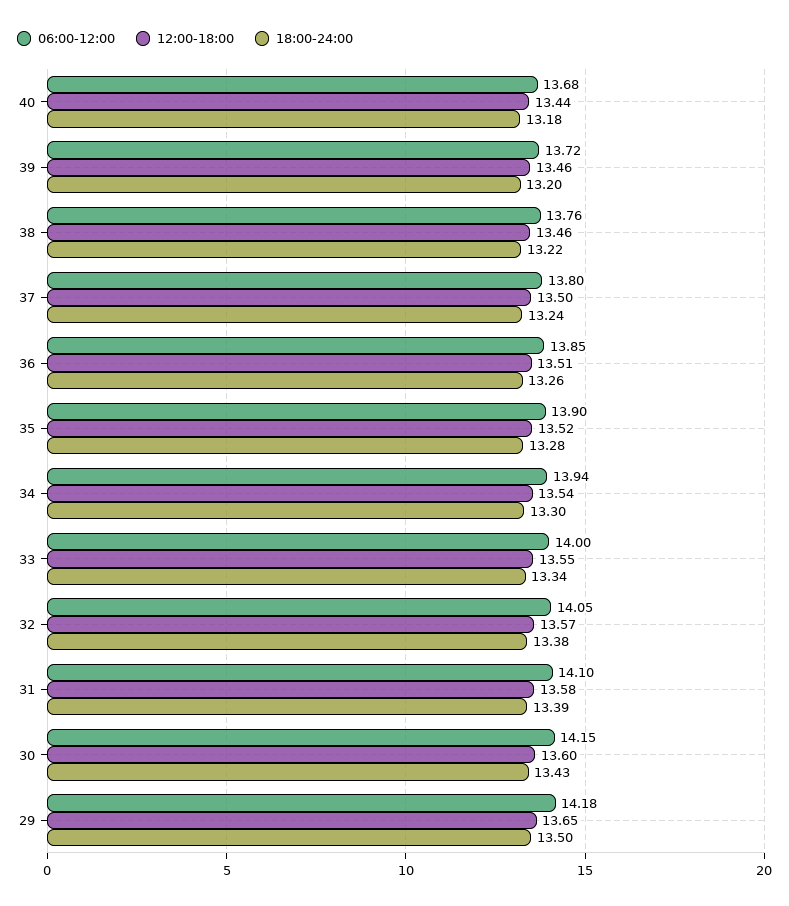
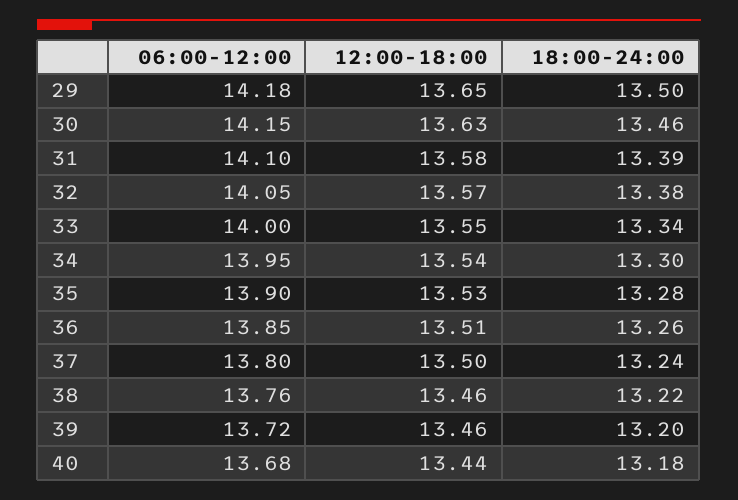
12:00-18:00, 35: 13.52 -> 13.53
06:00-12:00, 34: 13.94 -> 13.95
12:00-18:00, 30: 13.6 -> 13.63
18:00-24:00, 30: 13.43 -> 13.46

